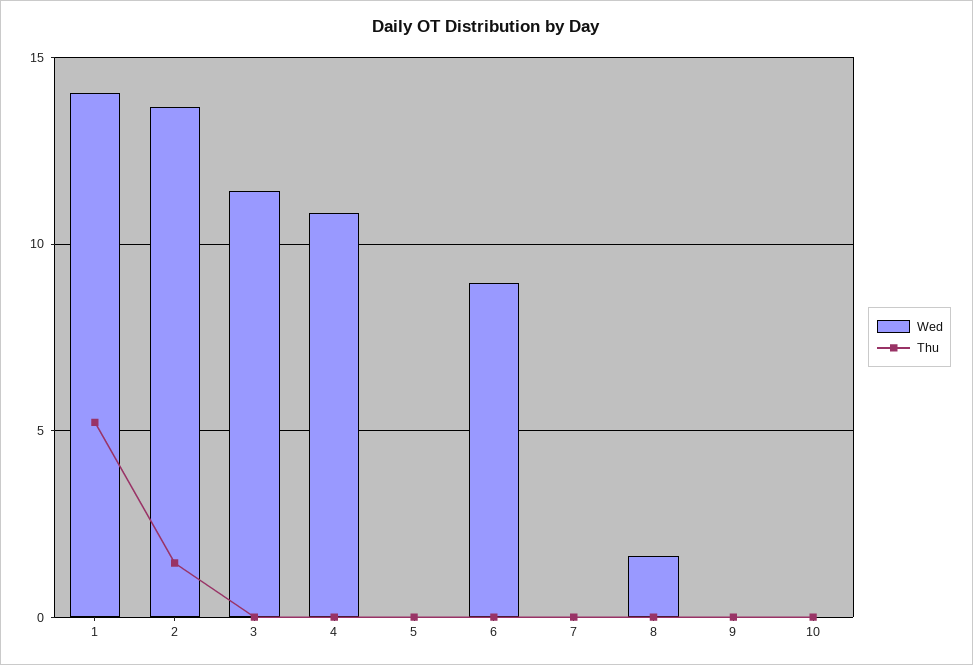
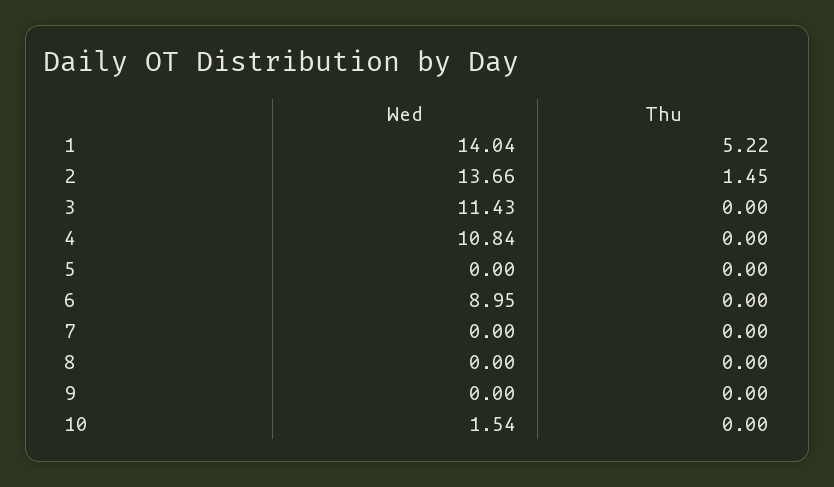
Wed, 8: 1.5 -> 0
Wed, 10: 0 -> 1.54

